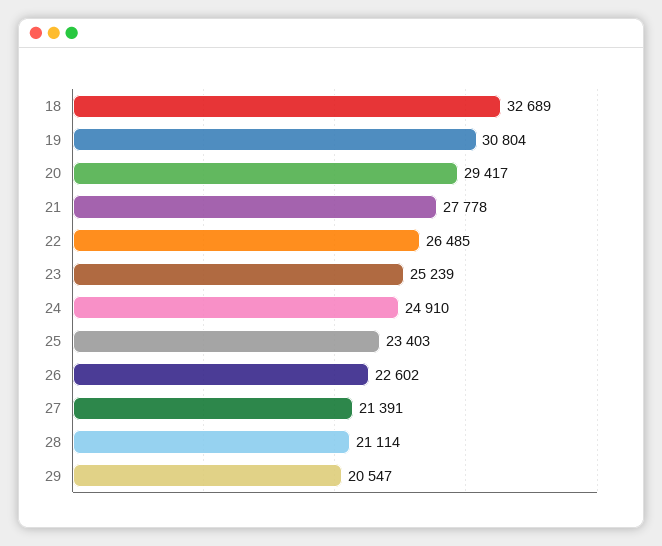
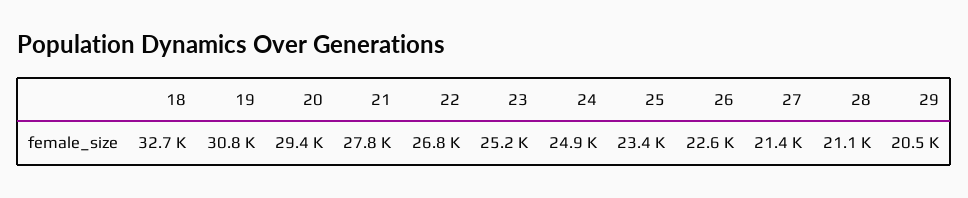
22: 26485 -> 26800

